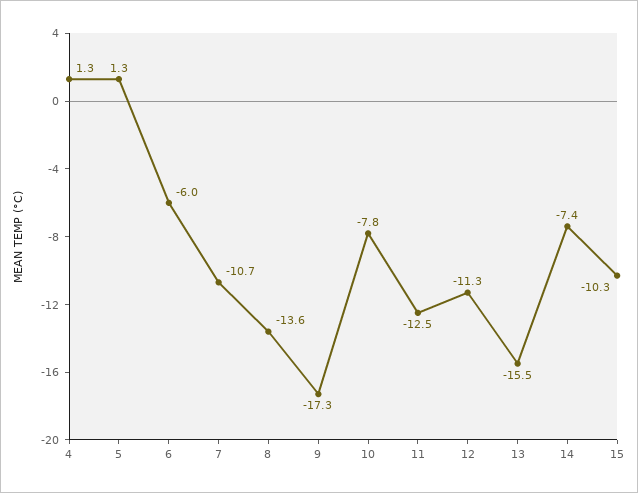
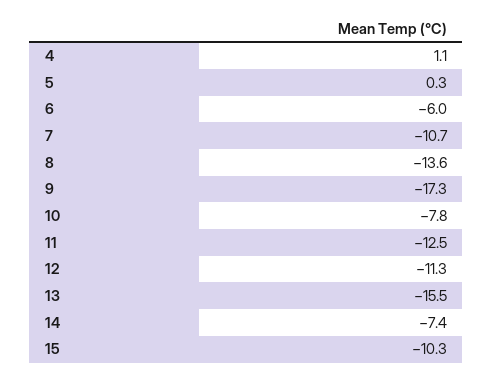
4: 1.3 -> 1.1
5: 1.3 -> 0.3

